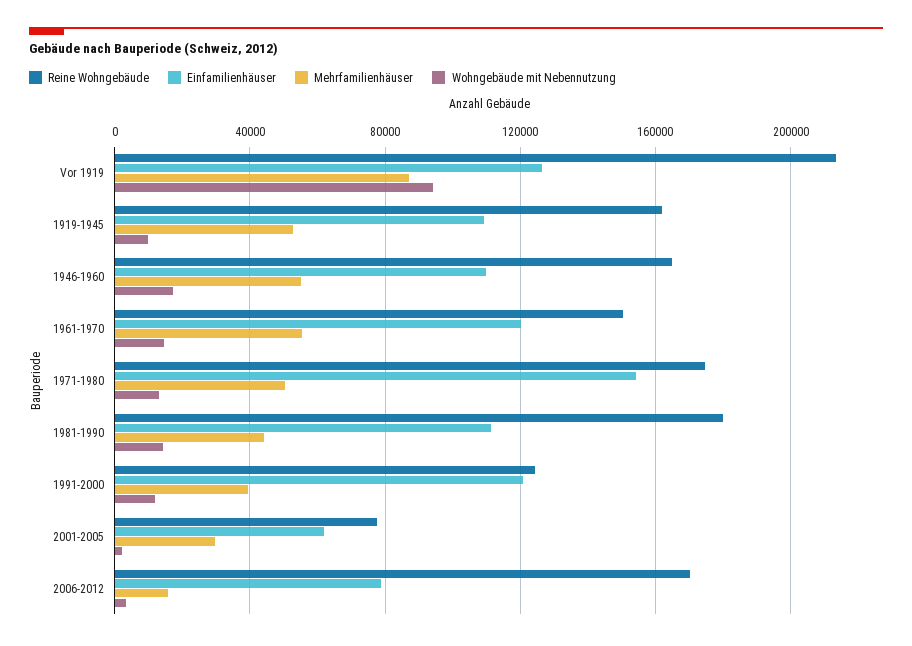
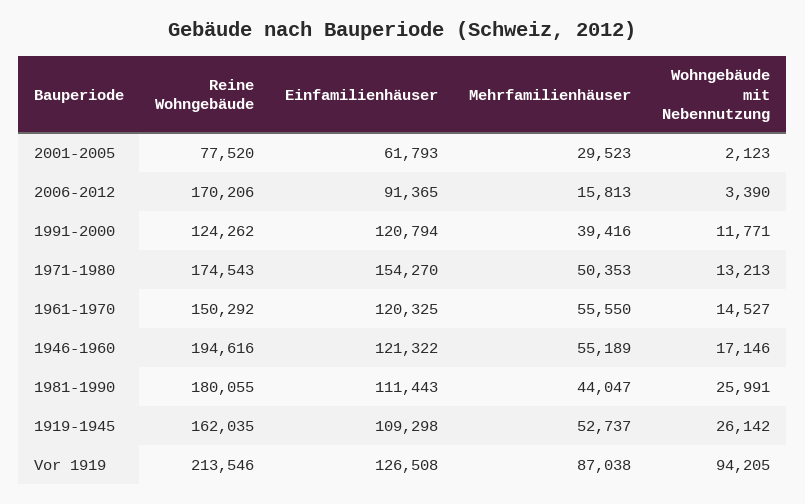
Wohngebäude mit Nebennutzung, 1919-1945: 10000 -> 26142
Reine Wohngebäude, 1946-1960: 165000 -> 194616
Einfamilienhäuser, 1946-1960: 110000 -> 121322
Wohngebäude mit Nebennutzung, 1981-1990: 15000 -> 25991
Einfamilienhäuser, 2006-2012: 80000 -> 91365

